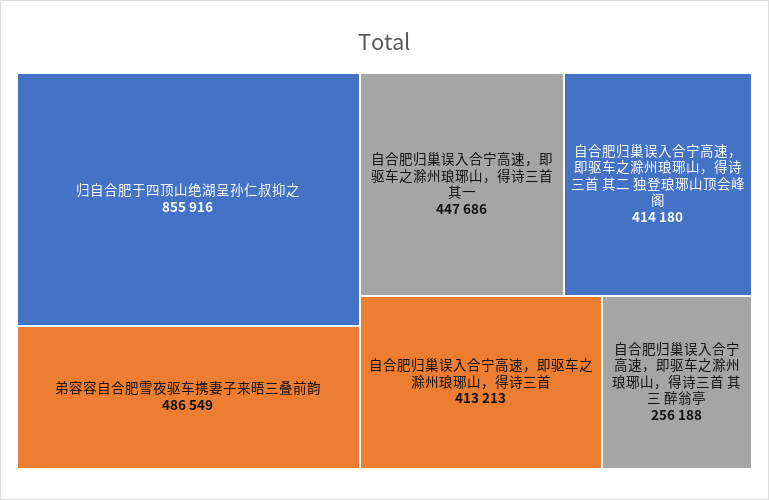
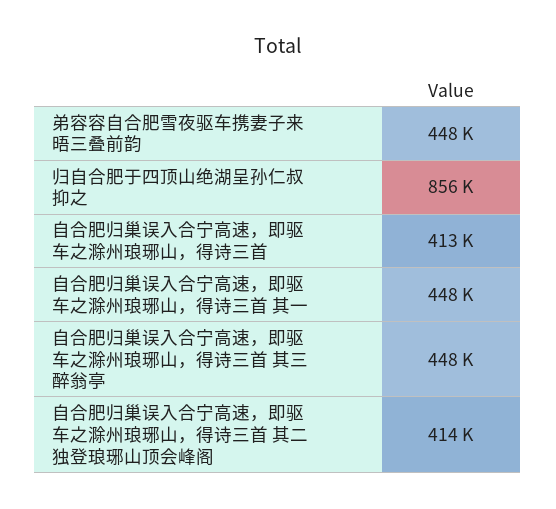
弟容容自合肥雪夜驱车携妻子来晤三叠前韵: 486549 -> 448000
自合肥归巢误入合宁高速，即驱车之滁州琅琊山，得诗三首 其三 醉翁亭: 256188 -> 448000

